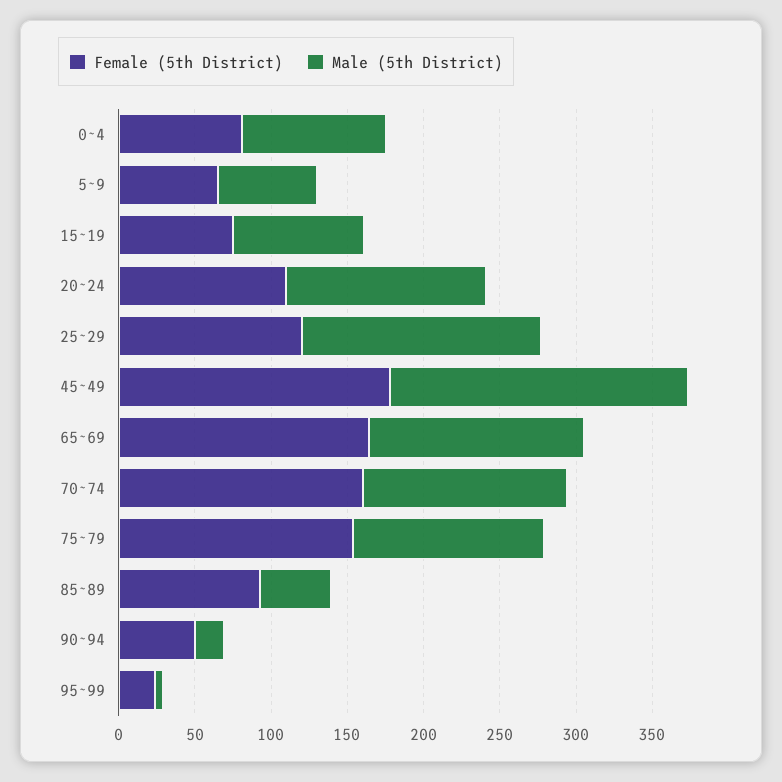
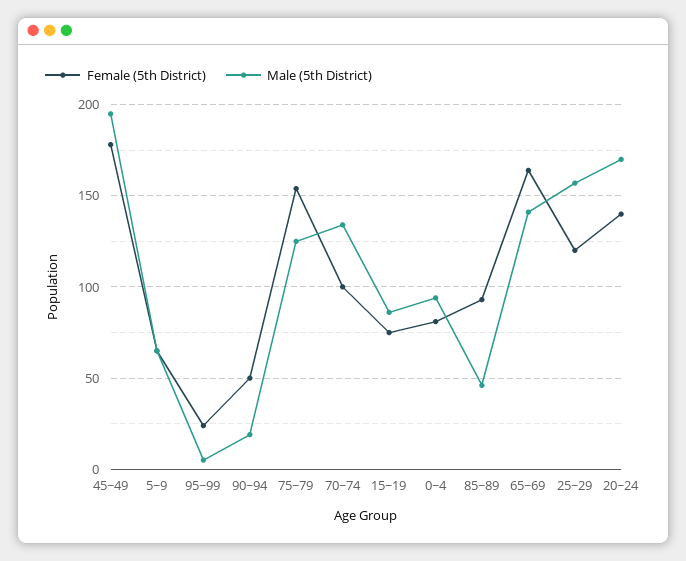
Female (5th District), 20~24: 110 -> 140
Male (5th District), 20~24: 130 -> 170
Female (5th District), 70~74: 160 -> 100

